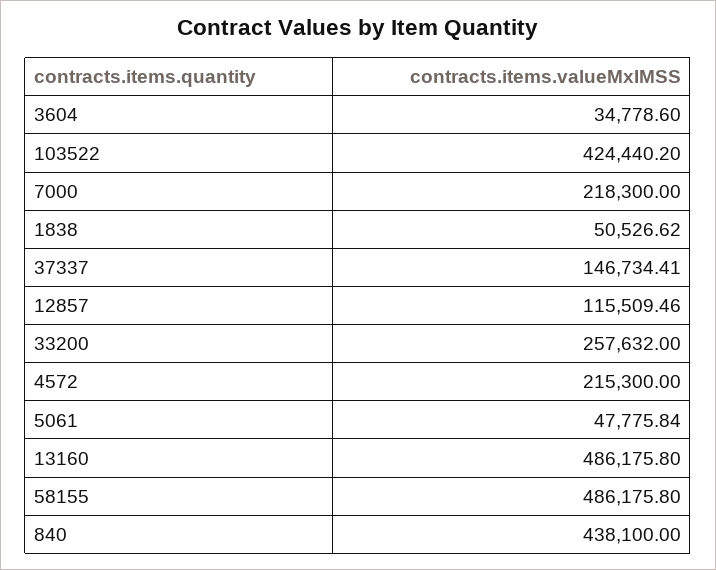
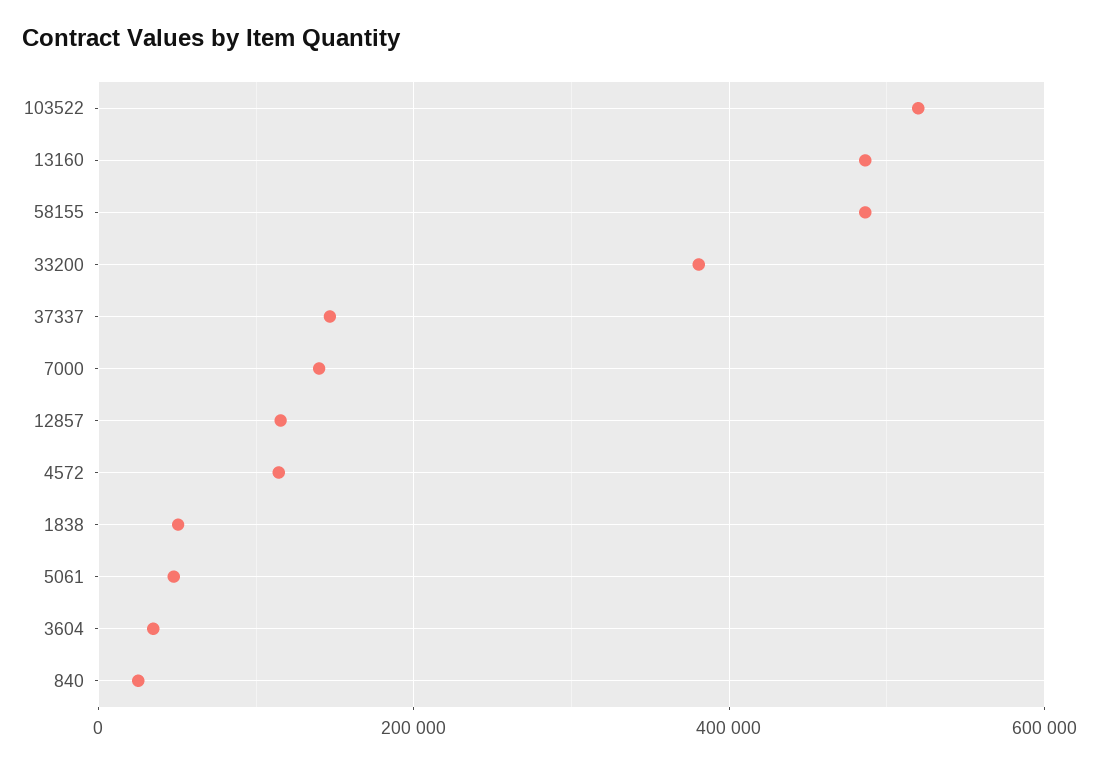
103522: 424440.2 -> 520000
7000: 218300 -> 140000
33200: 257632 -> 380000
4572: 215300 -> 120000
840: 438100 -> 20000

